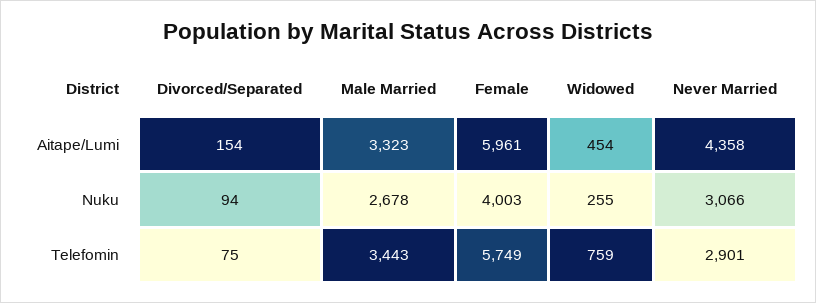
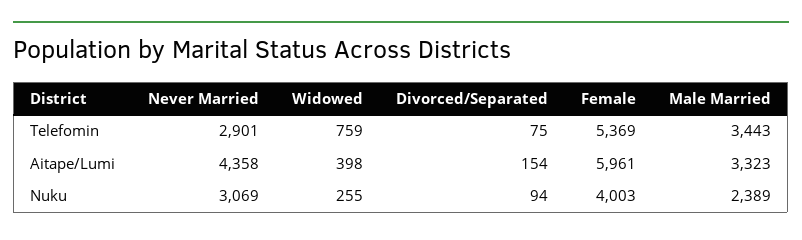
Widowed, Aitape/Lumi: 454 -> 398
Male Married, Nuku: 2678 -> 2389
Never Married, Nuku: 3066 -> 3069
Female, Telefomin: 5749 -> 5369

